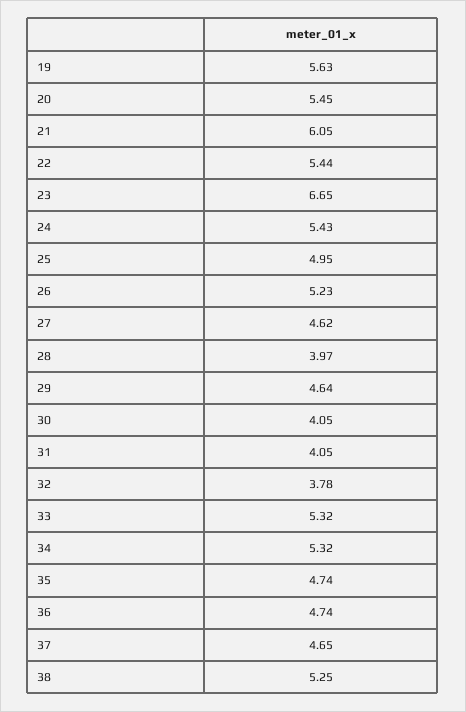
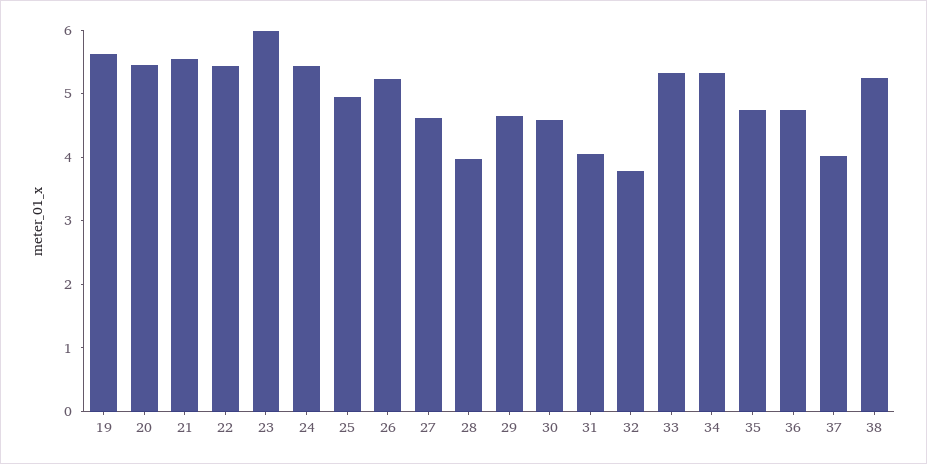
21: 6.05 -> 5.6
23: 6.65 -> 6
30: 4.05 -> 4.6
37: 4.65 -> 4

